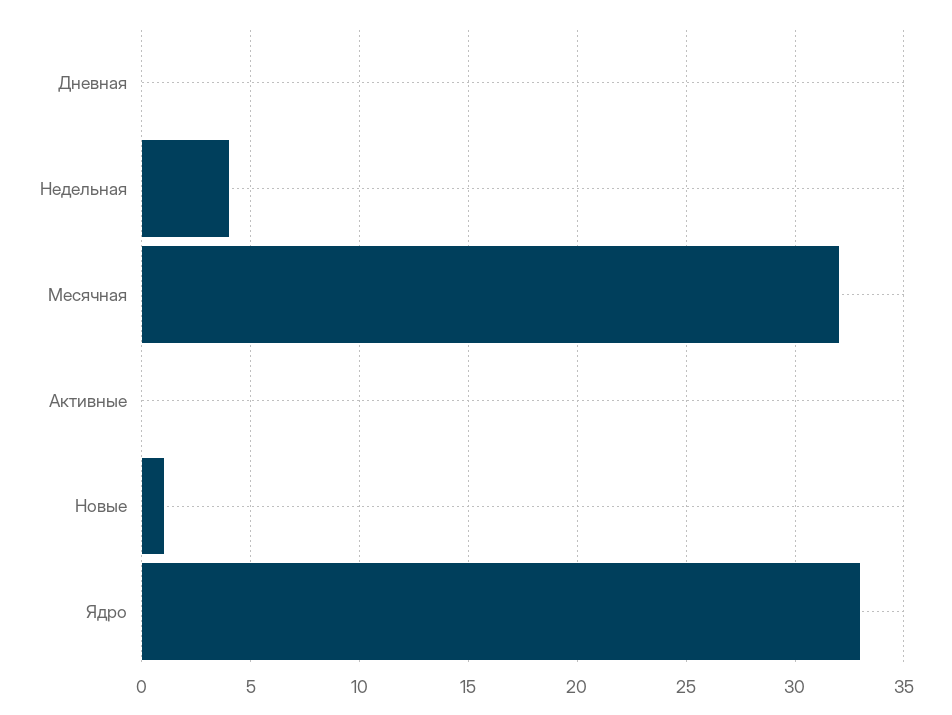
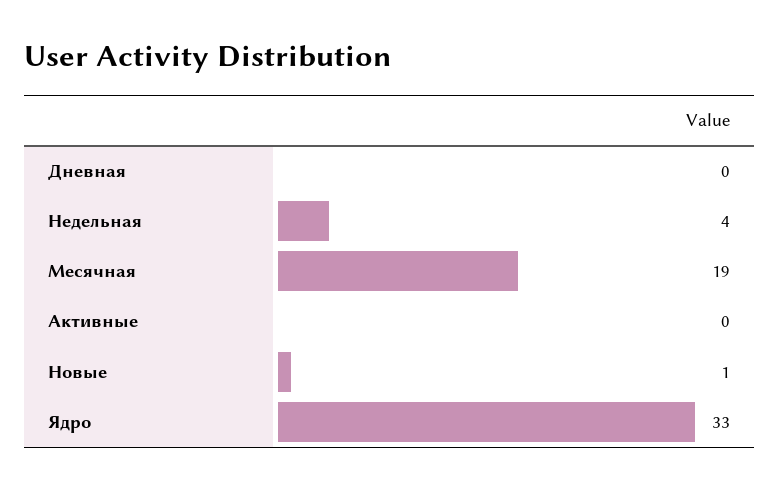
Месячная: 32 -> 19

